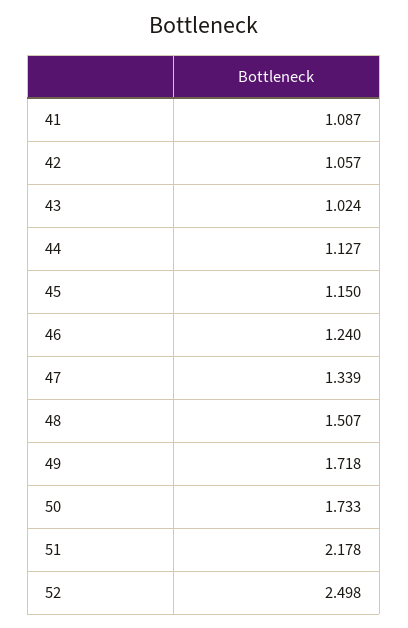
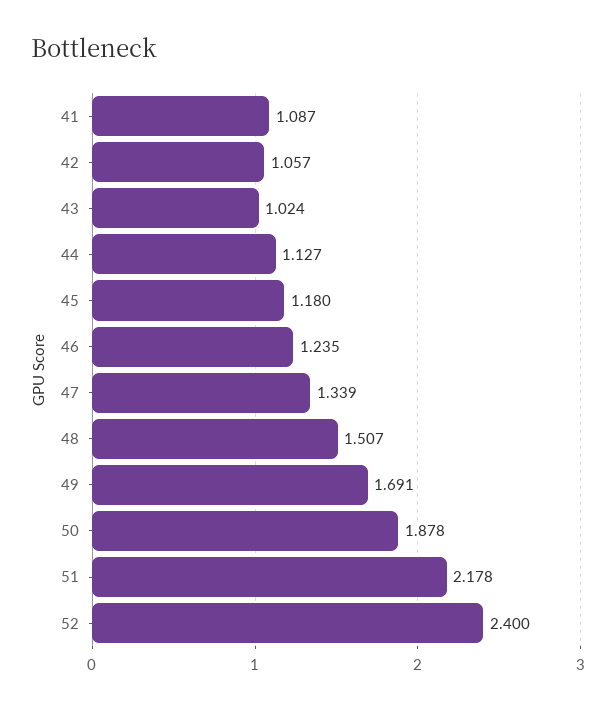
45: 1.15 -> 1.18
46: 1.24 -> 1.235
49: 1.718 -> 1.691
50: 1.733 -> 1.878
52: 2.498 -> 2.4

